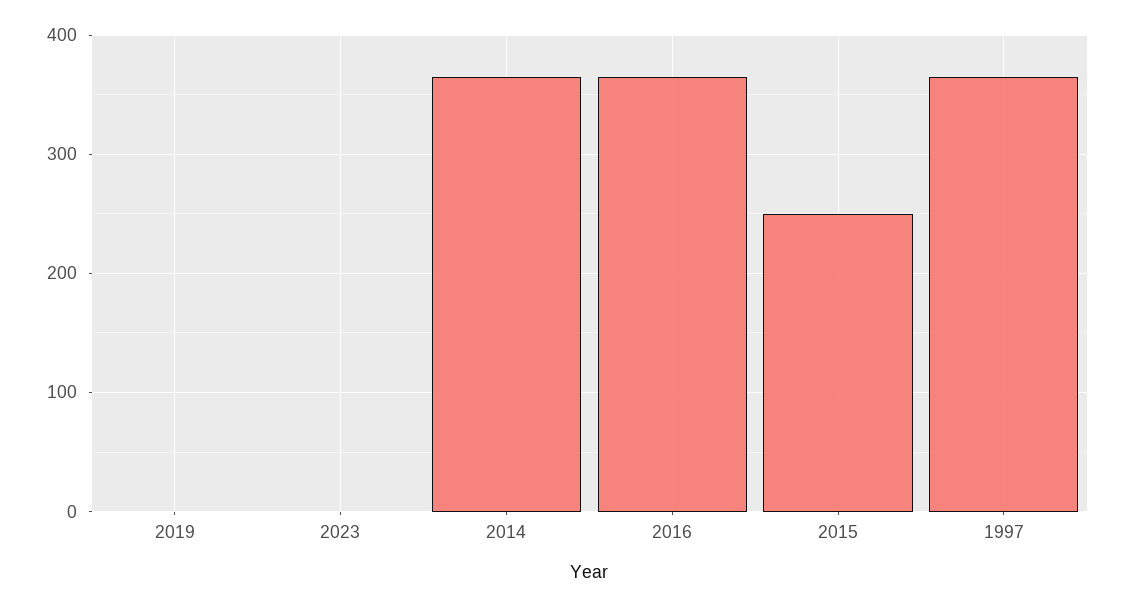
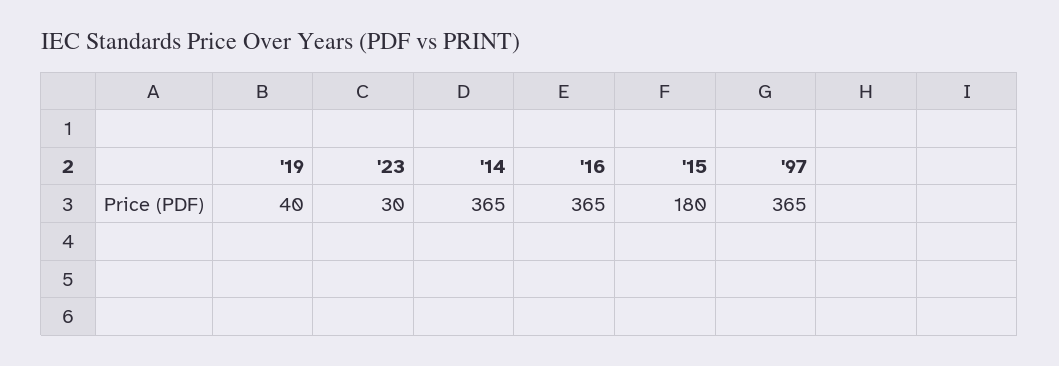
2019: 0 -> 40
2023: 0 -> 30
2015: 250 -> 180

